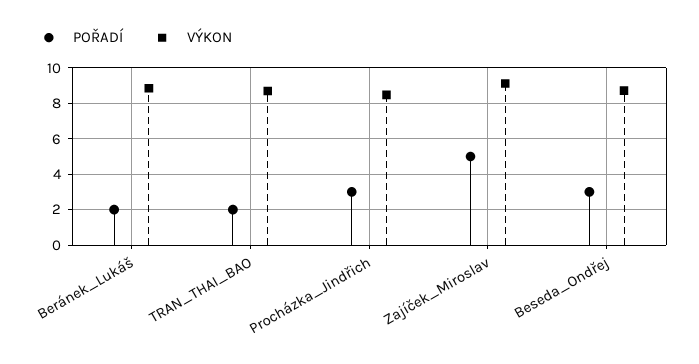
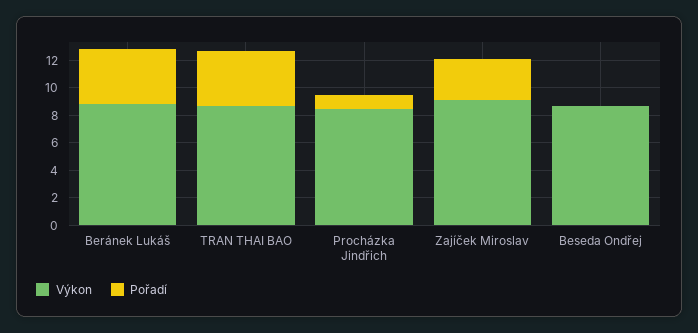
POŘADÍ, Beránek_Lukáš: 2 -> 4
POŘADÍ, TRAN_THAI_BAO: 2 -> 4
POŘADÍ, Procházka_Jindřich: 3 -> 1
POŘADÍ, Zajíček_Miroslav: 5 -> 3
POŘADÍ, Beseda_Ondřej: 3 -> 0

